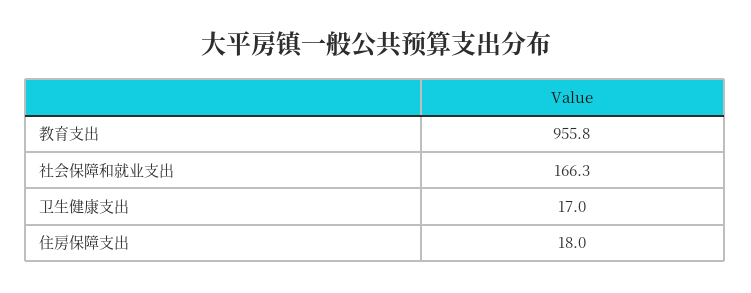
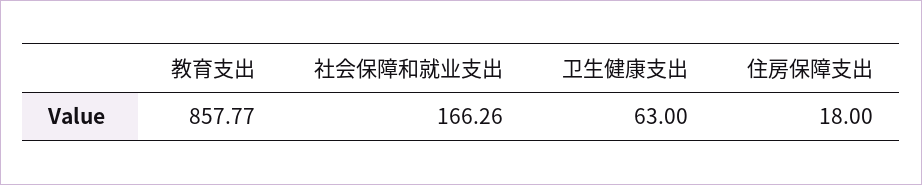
教育支出: 955.8 -> 857.77
卫生健康支出: 17 -> 63

